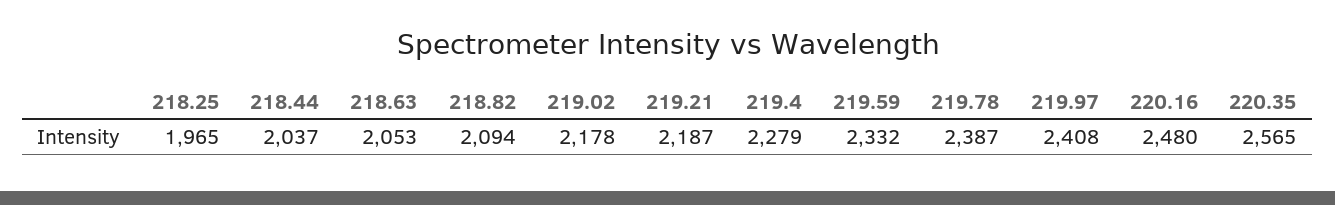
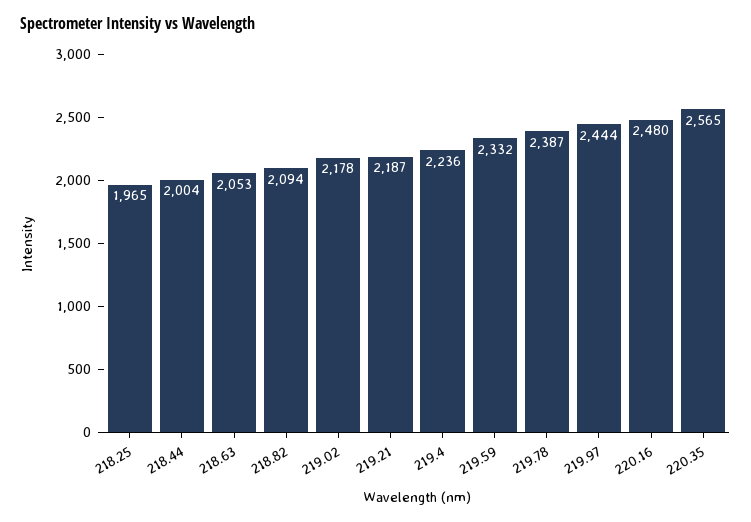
218.44: 2037 -> 2004
219.4: 2279 -> 2236
219.97: 2408 -> 2444

